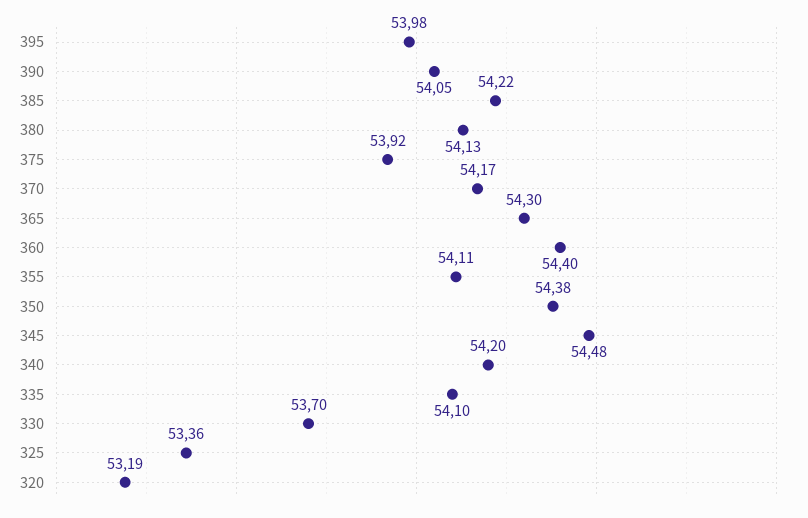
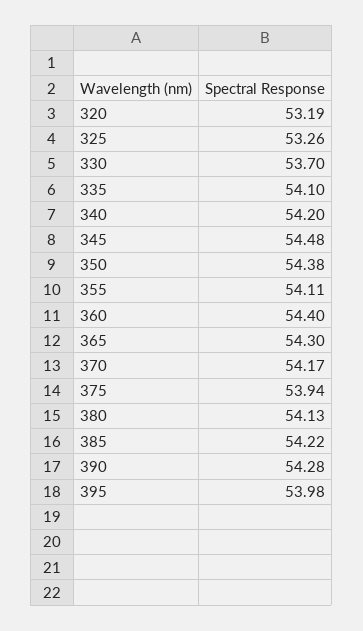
390: 54.05 -> 54.28
375: 53.92 -> 53.94
325: 53.36 -> 53.26

